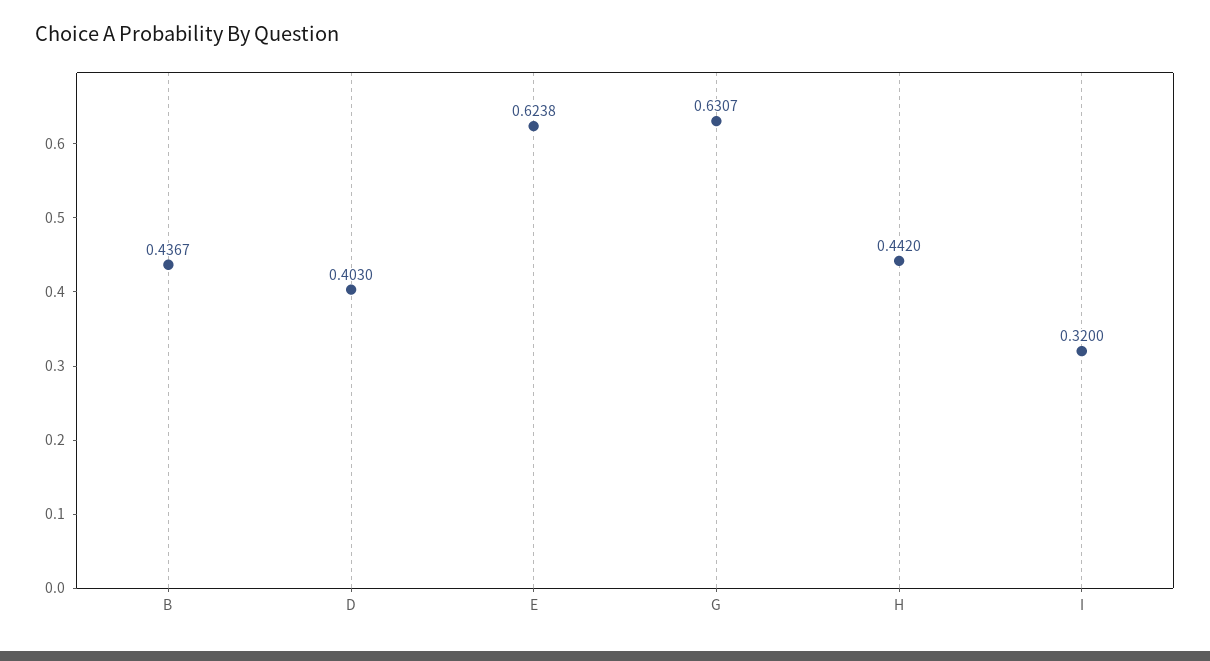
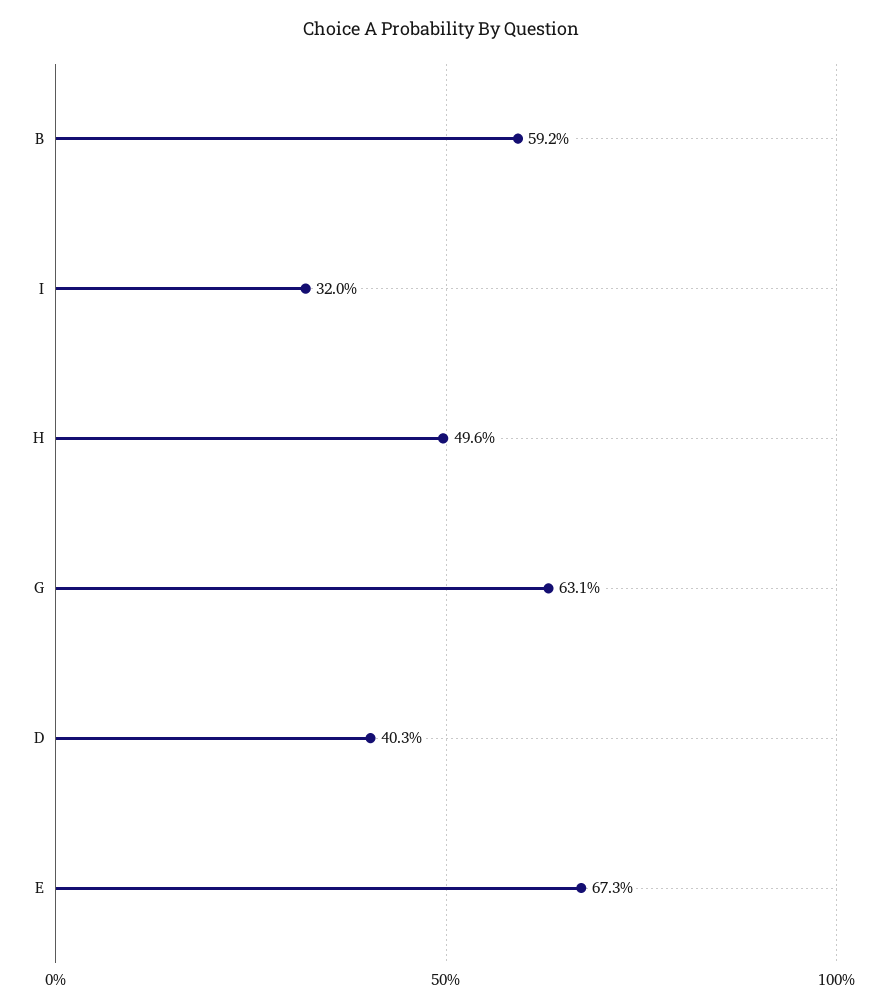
B: 0.4367 -> 0.592
E: 0.6238 -> 0.673
H: 0.442 -> 0.496

